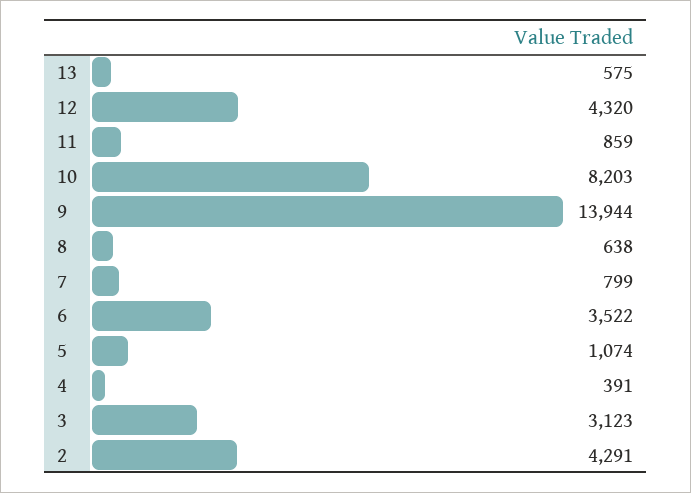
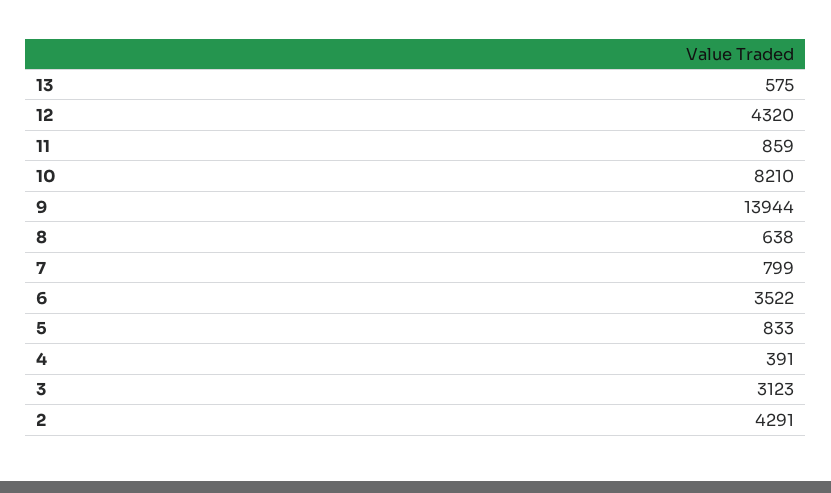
10: 8203 -> 8210
5: 1074 -> 833

